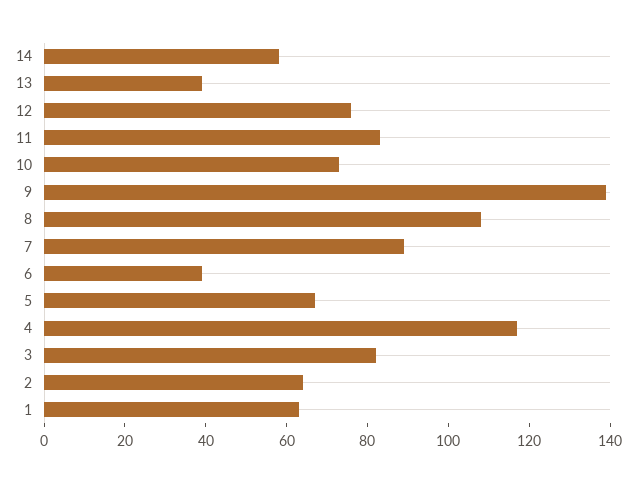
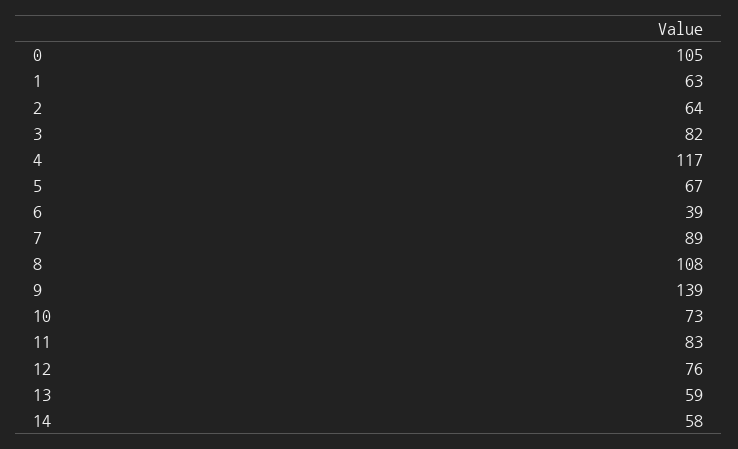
13: 40 -> 59
0: none -> 105

